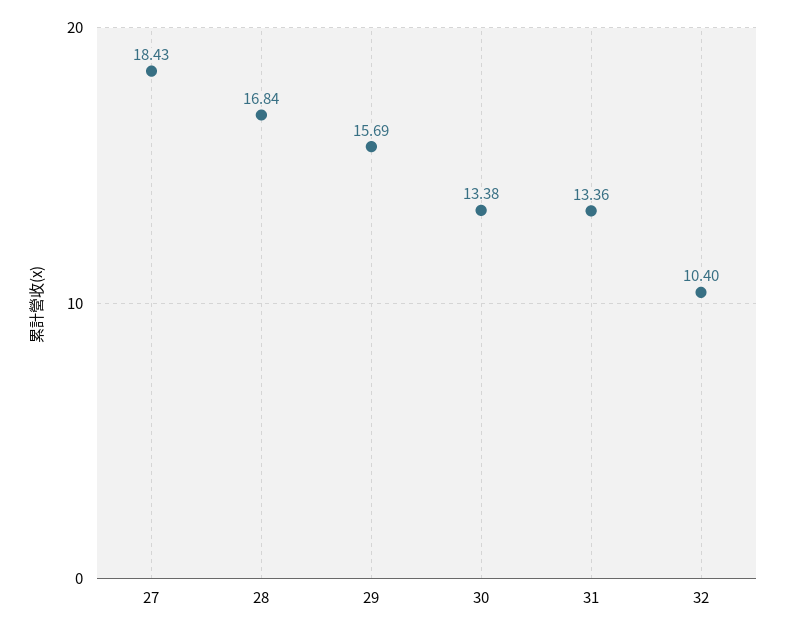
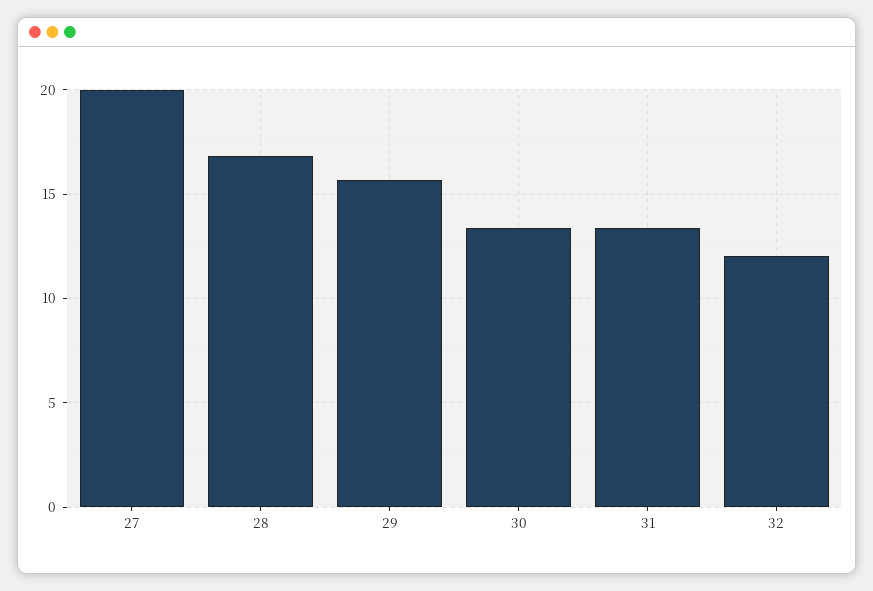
27: 18.43 -> 20
32: 10.4 -> 12

